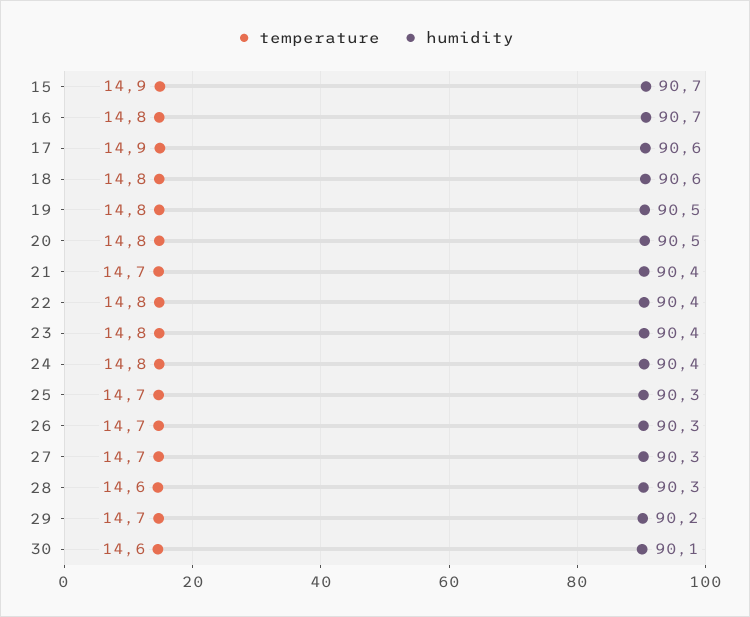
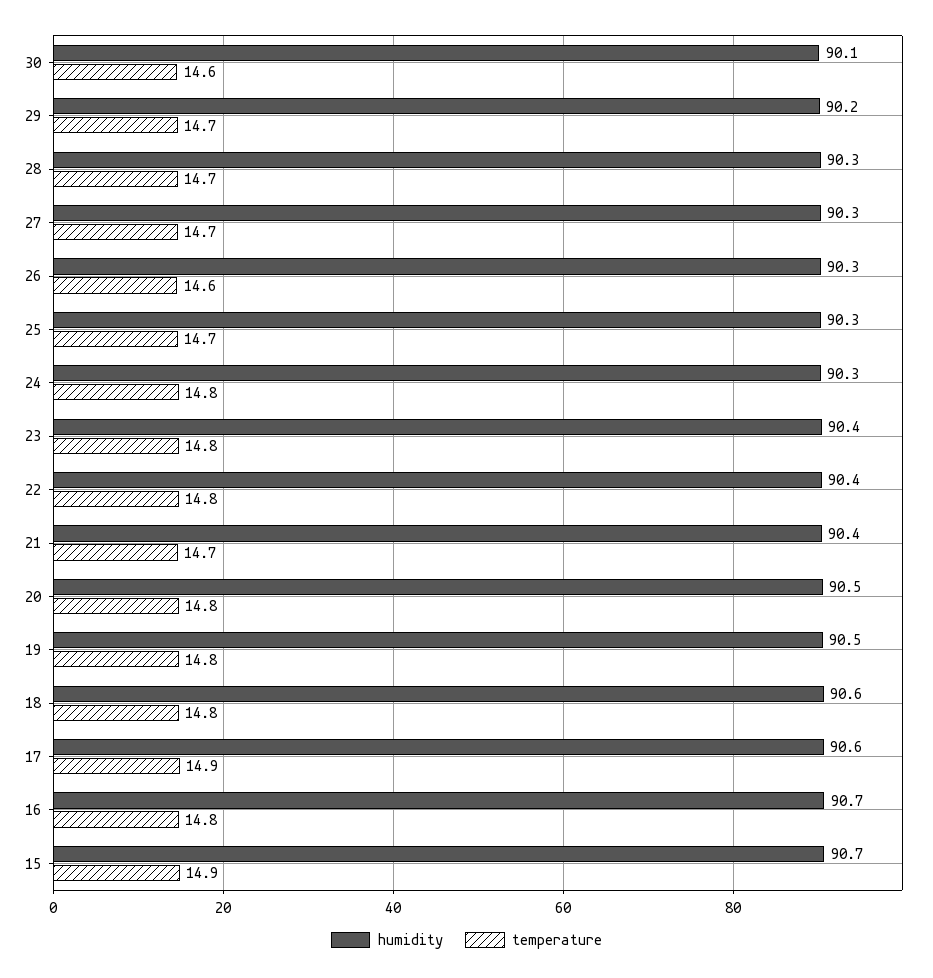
humidity, 24: 90.4 -> 90.3
temperature, 26: 14.7 -> 14.6
temperature, 28: 14.6 -> 14.7

